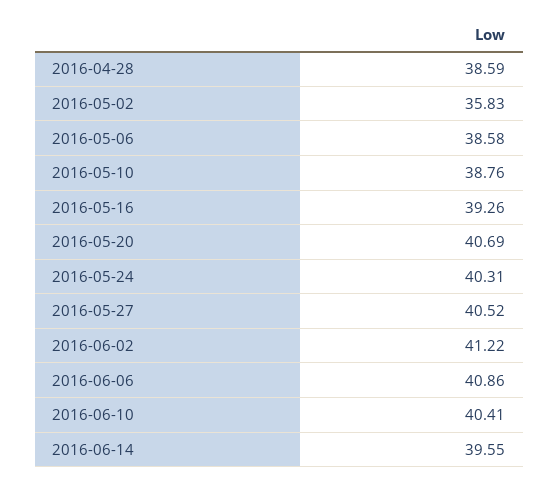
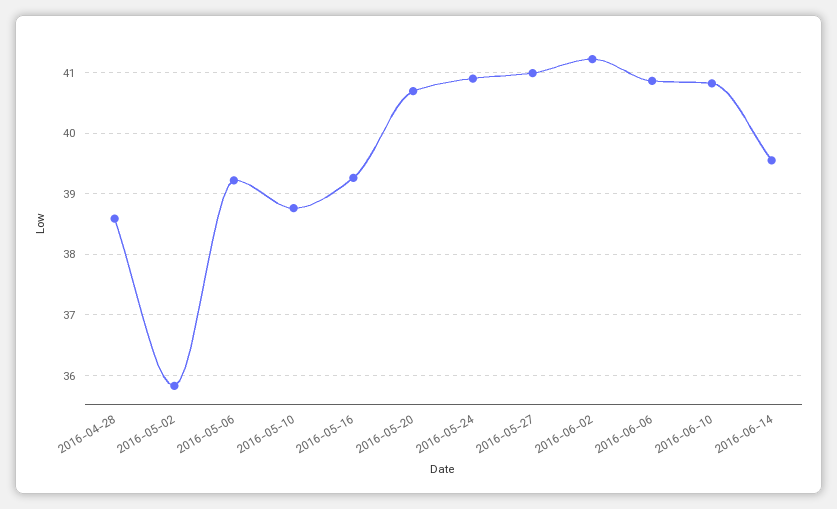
2016-05-06: 38.58 -> 39.2
2016-05-24: 40.31 -> 40.9
2016-05-27: 40.52 -> 41
2016-06-10: 40.41 -> 40.8

